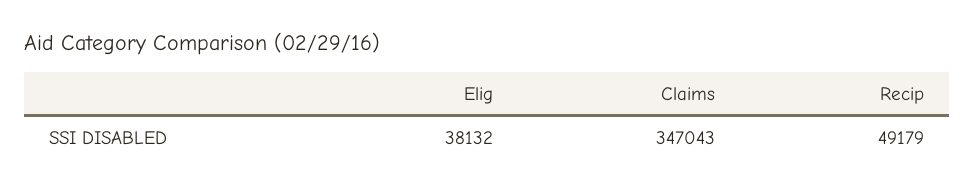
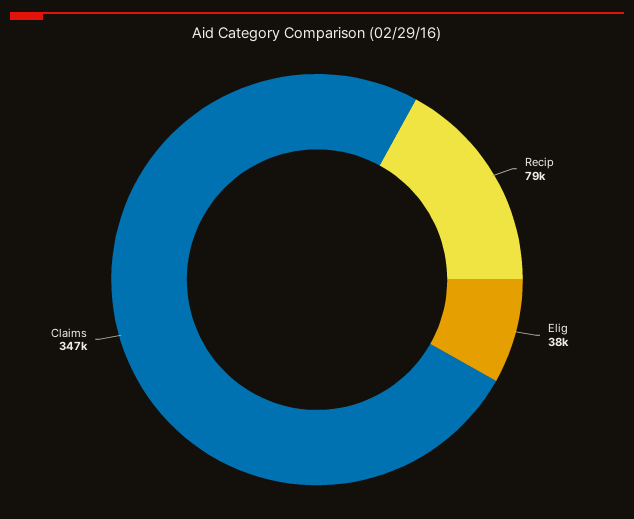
Recip: 49179 -> 79000

